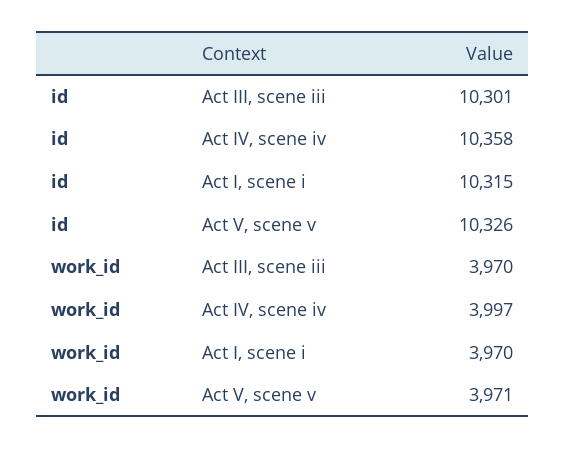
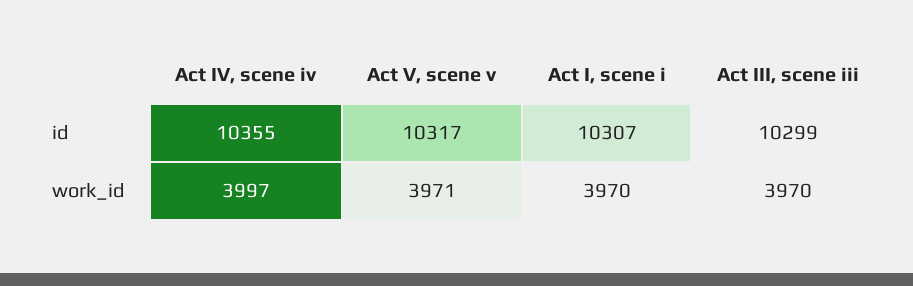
id, Act III, scene iii: 10301 -> 10299
id, Act IV, scene iv: 10358 -> 10355
id, Act I, scene i: 10315 -> 10307
id, Act V, scene v: 10326 -> 10317

